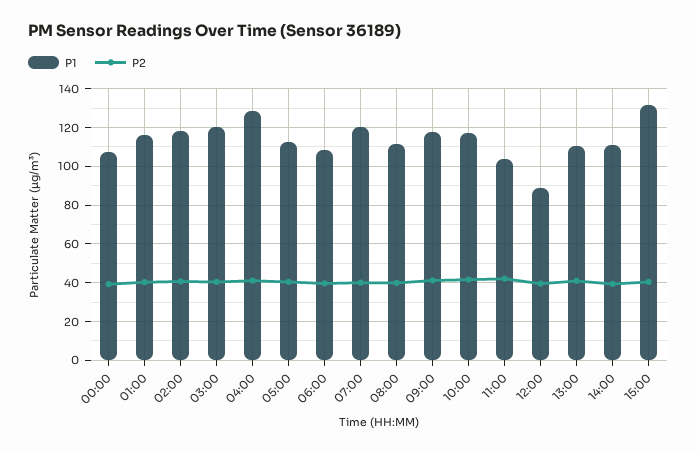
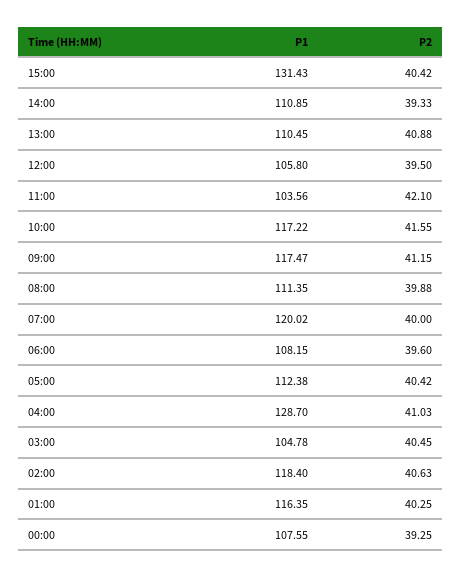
P1, 03:00: 120 -> 104.78
P1, 12:00: 90 -> 105.8

